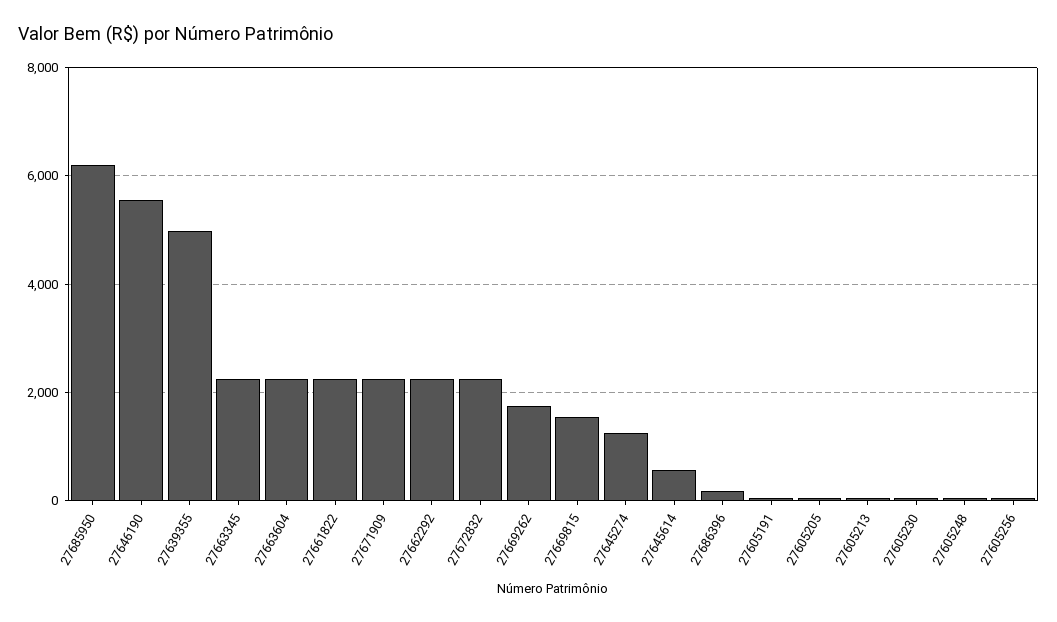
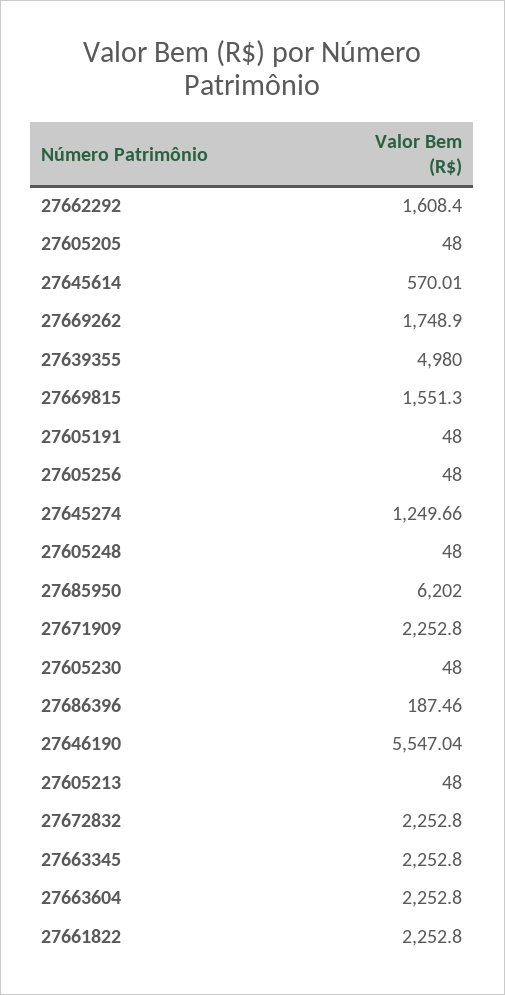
27662292: 2200 -> 1608.4

